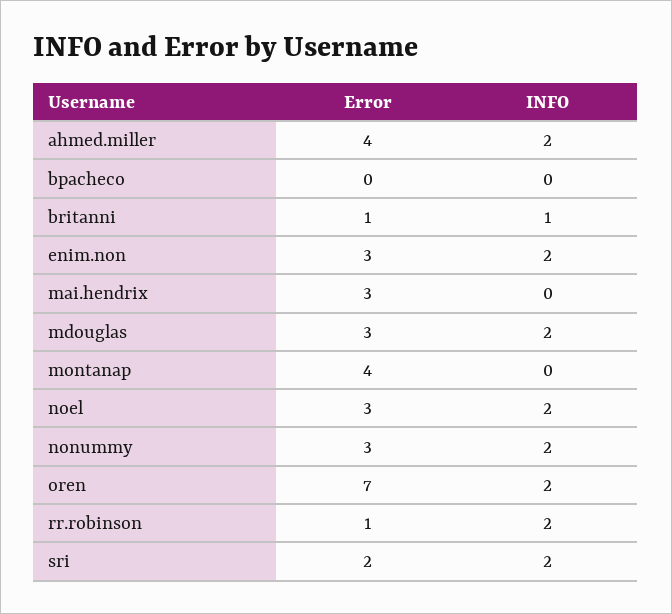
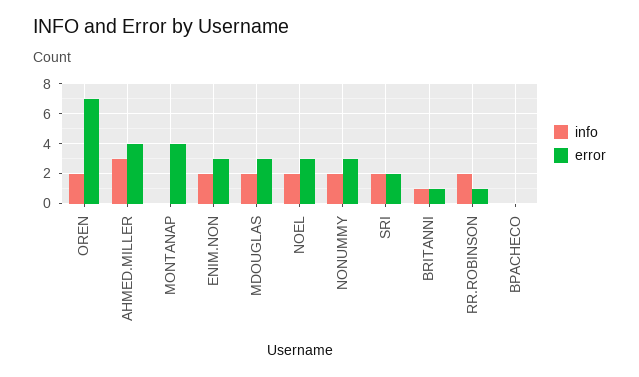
INFO, ahmed.miller: 2 -> 3
Error, mai.hendrix: 3 -> none
INFO, mai.hendrix: 0 -> none

